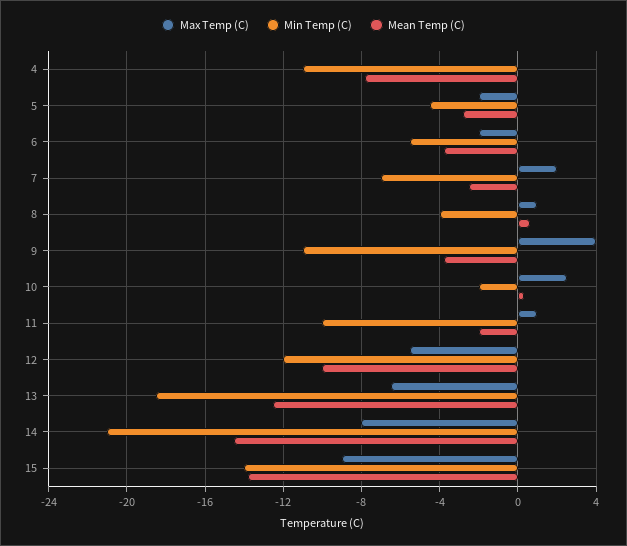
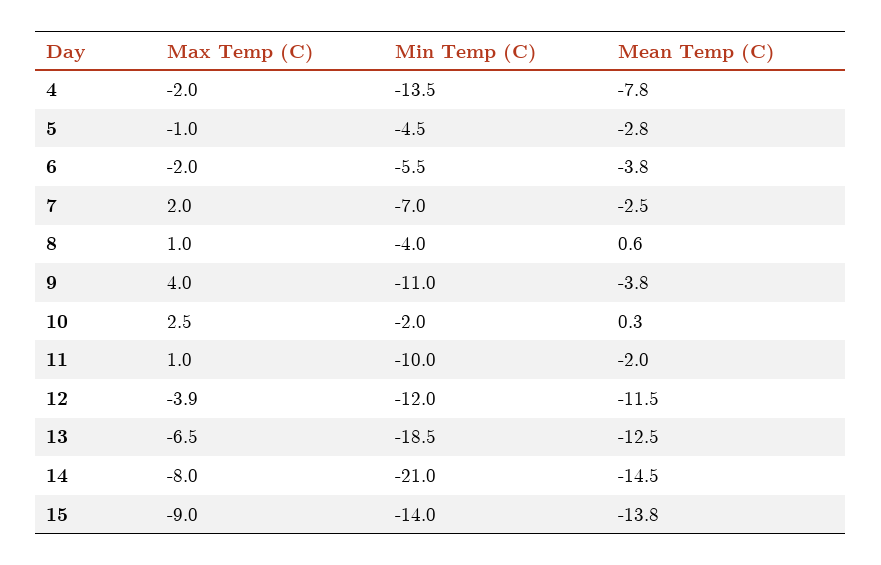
Max Temp (C), 4: 0 -> -2
Min Temp (C), 4: -11 -> -13.5
Max Temp (C), 5: -2 -> -1
Max Temp (C), 12: -5.5 -> -3.9
Mean Temp (C), 12: -10 -> -11.5

